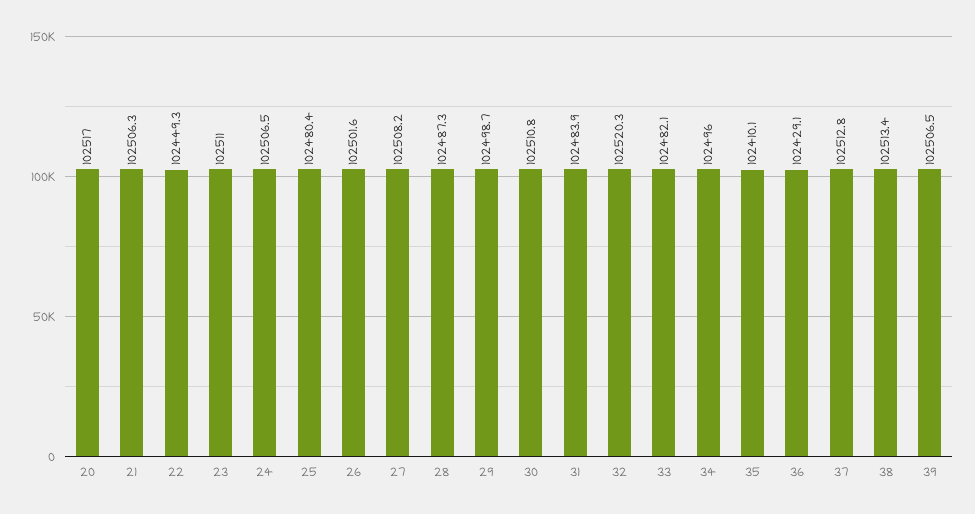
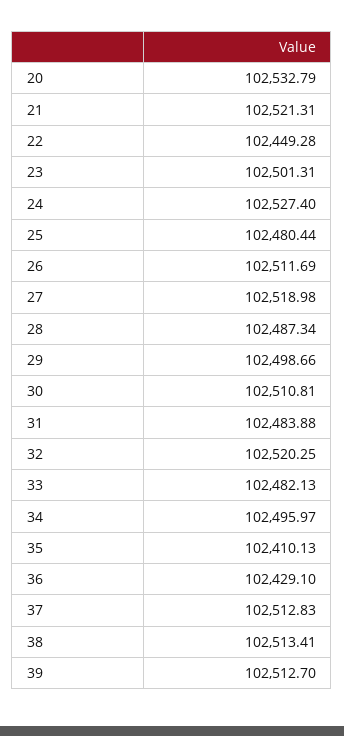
20: 102517 -> 102532.79
21: 102506.3 -> 102521.31
23: 102511 -> 102501.31
24: 102506.5 -> 102527.4
26: 102501.6 -> 102511.69
27: 102508.2 -> 102518.98
39: 102506.5 -> 102512.7

